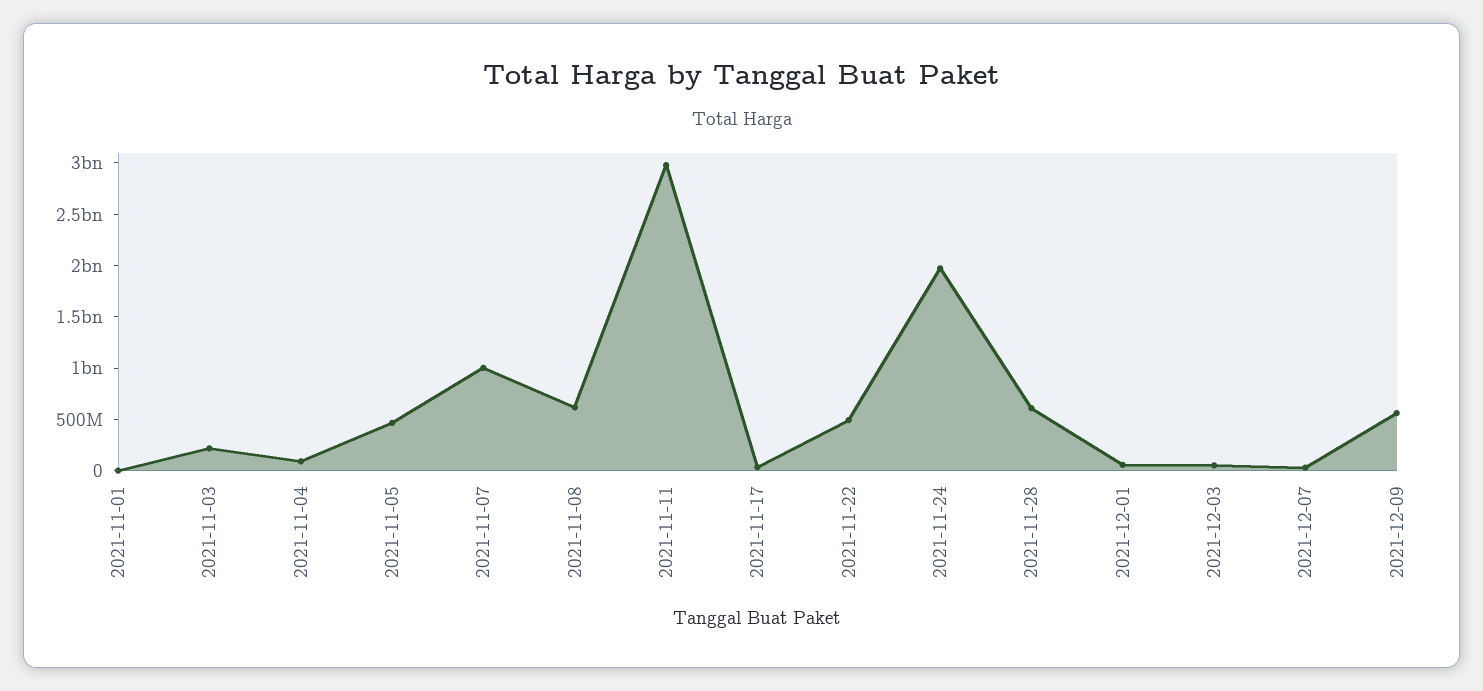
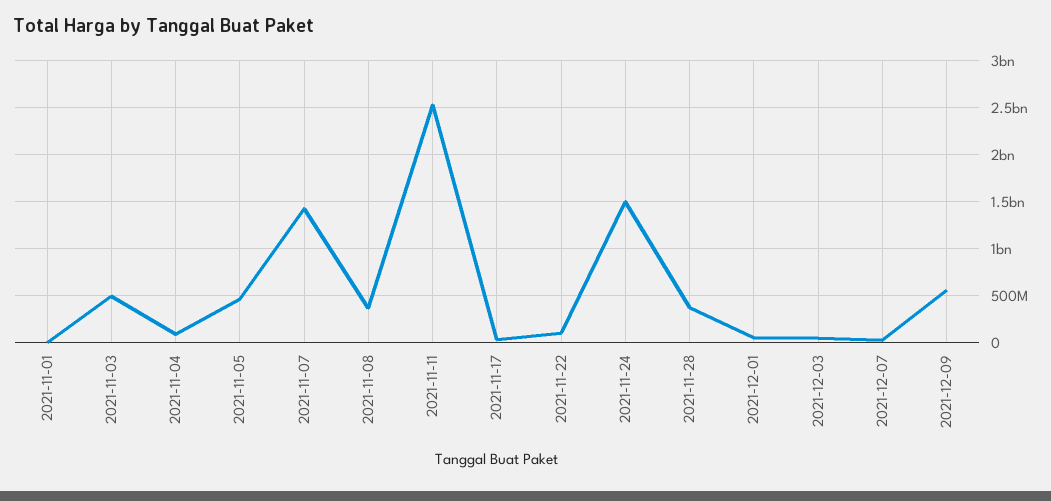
2021-11-03: 200000000 -> 500000000
2021-11-07: 1000000000 -> 1400000000
2021-11-08: 600000000 -> 400000000
2021-11-11: 3000000000 -> 2500000000
2021-11-22: 500000000 -> 100000000
2021-11-24: 2000000000 -> 1500000000
2021-11-28: 600000000 -> 400000000

